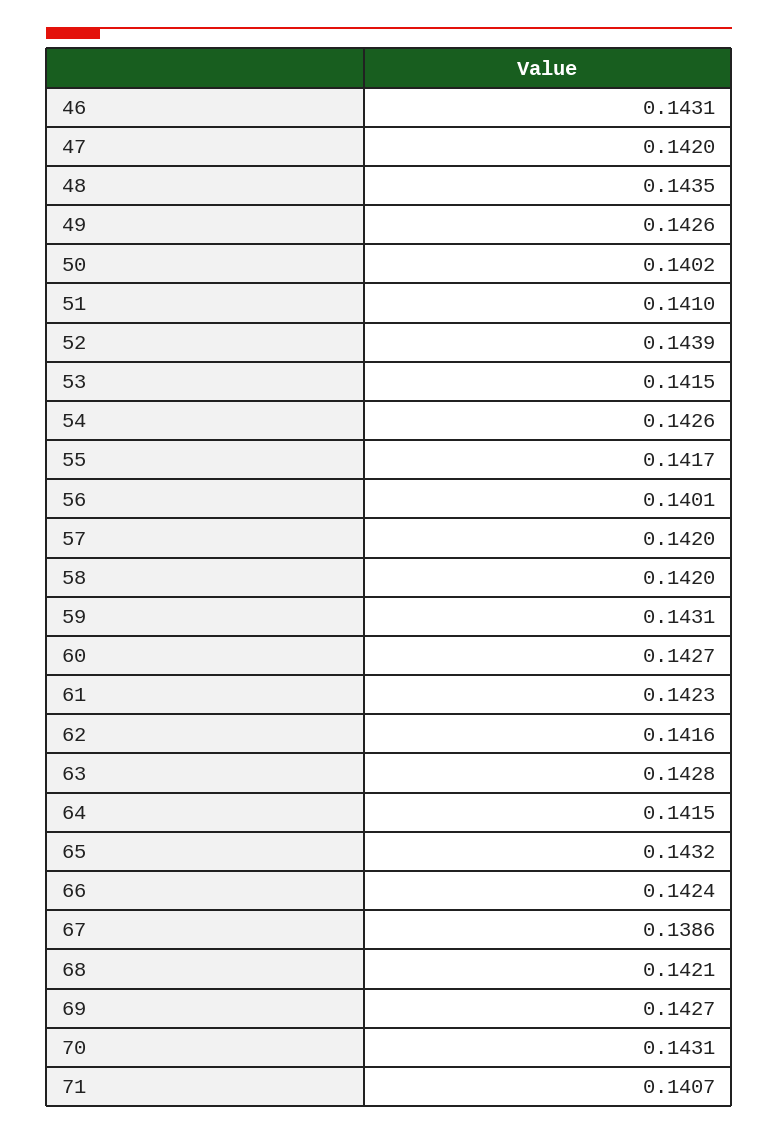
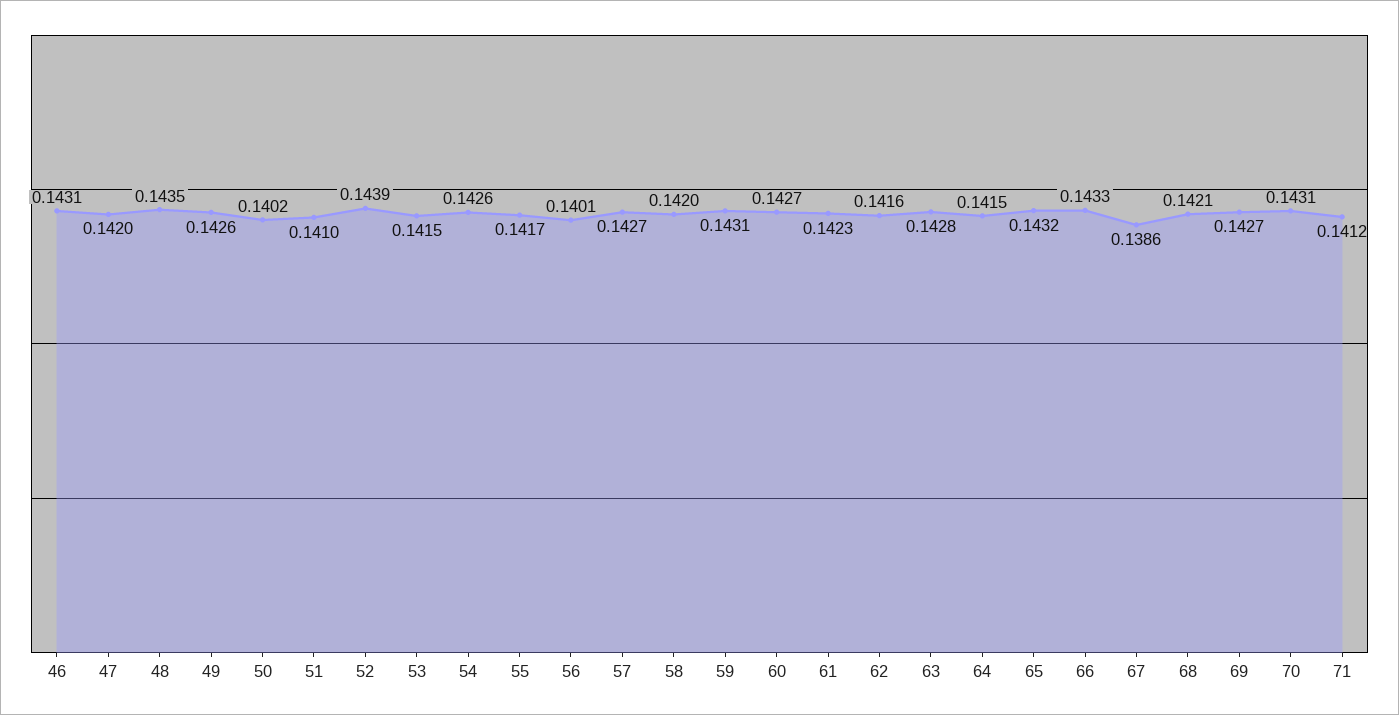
57: 0.142 -> 0.1427
66: 0.1424 -> 0.1433
71: 0.1407 -> 0.1412

